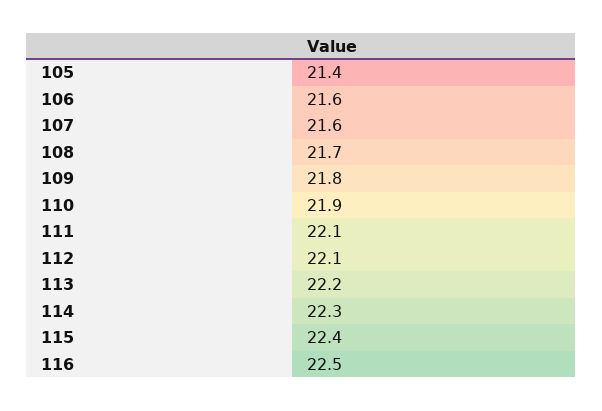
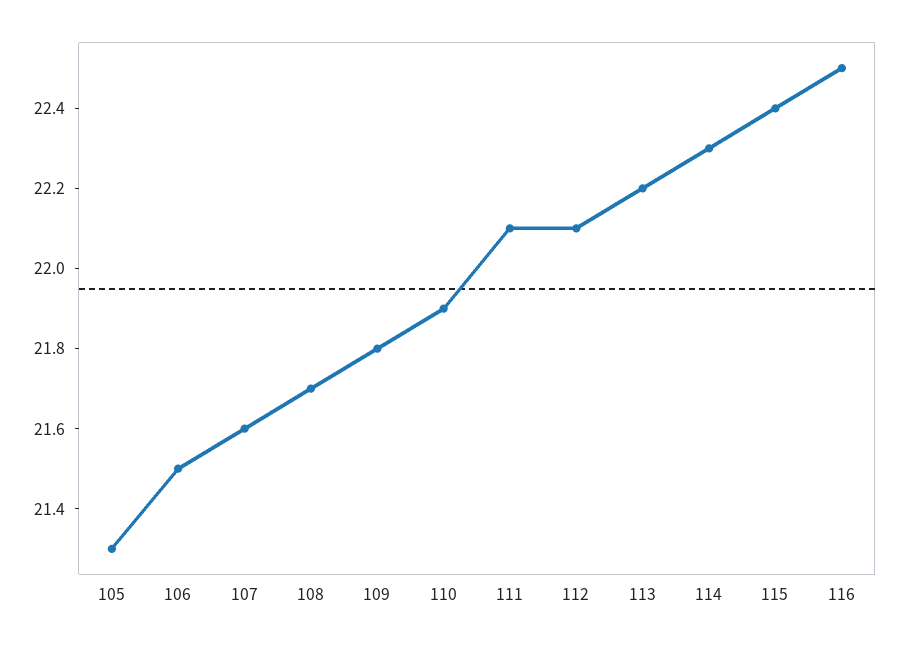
105: 21.4 -> 21.3
106: 21.6 -> 21.5

